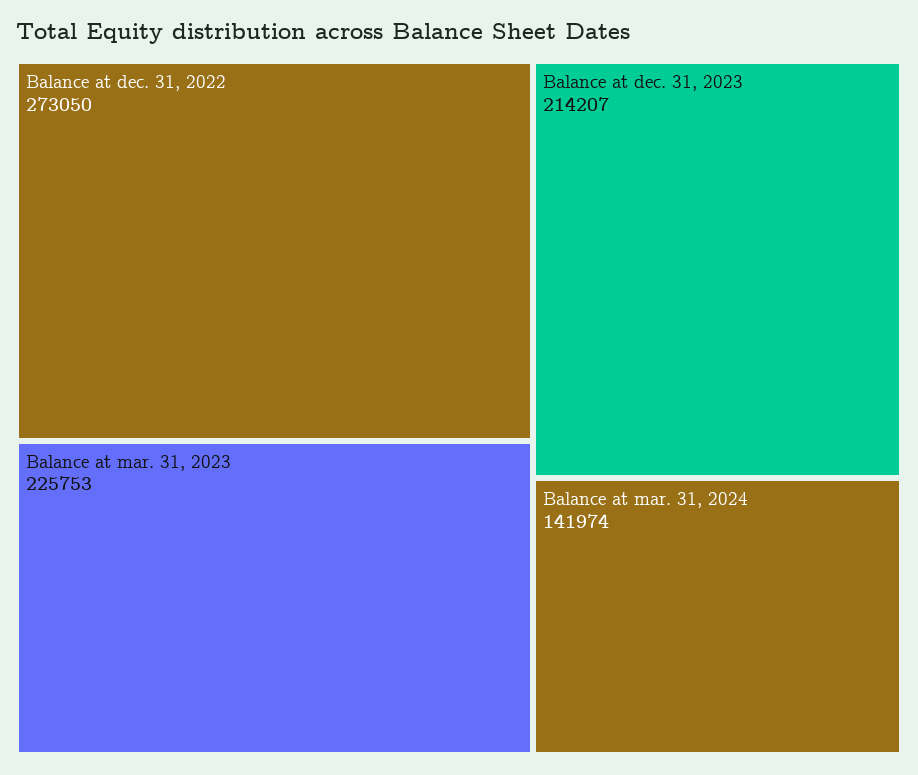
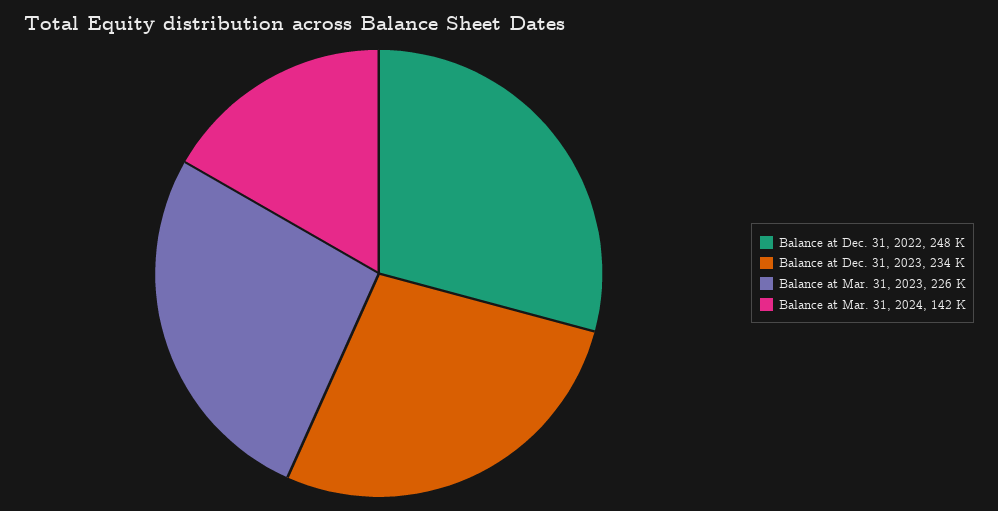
Balance at dec. 31, 2022: 273050 -> 248000
Balance at dec. 31, 2023: 214207 -> 234000

